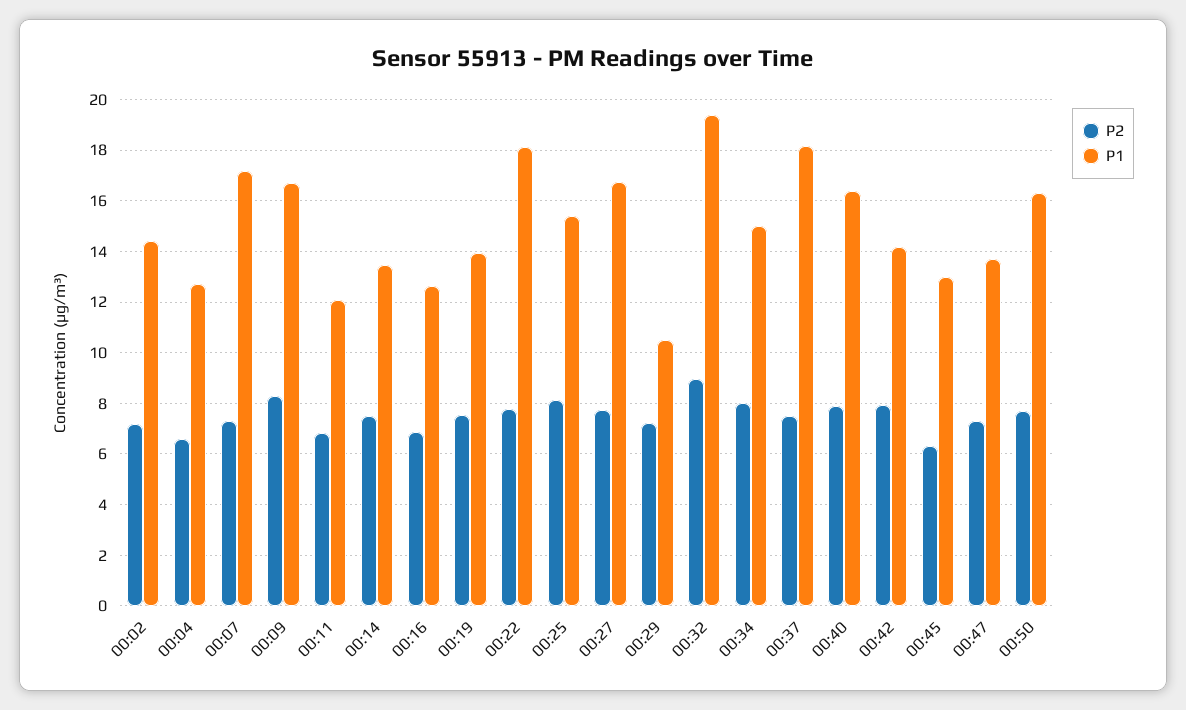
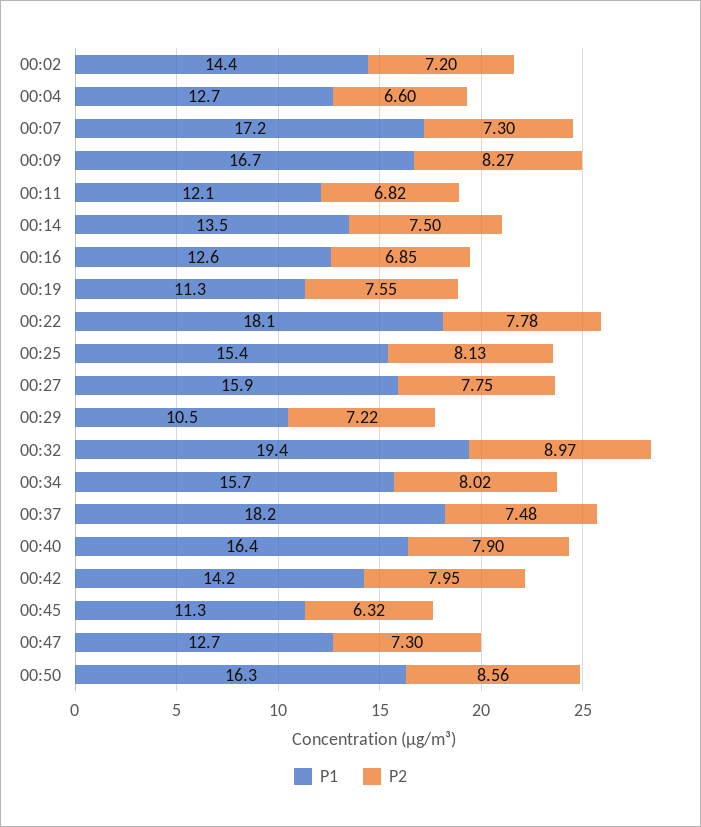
P1, 00:19: 14 -> 11.3
P1, 00:27: 16.75 -> 15.9
P1, 00:34: 15 -> 15.7
P1, 00:45: 13 -> 11.3
P1, 00:47: 13.75 -> 12.7
P2, 00:50: 7.75 -> 8.56

